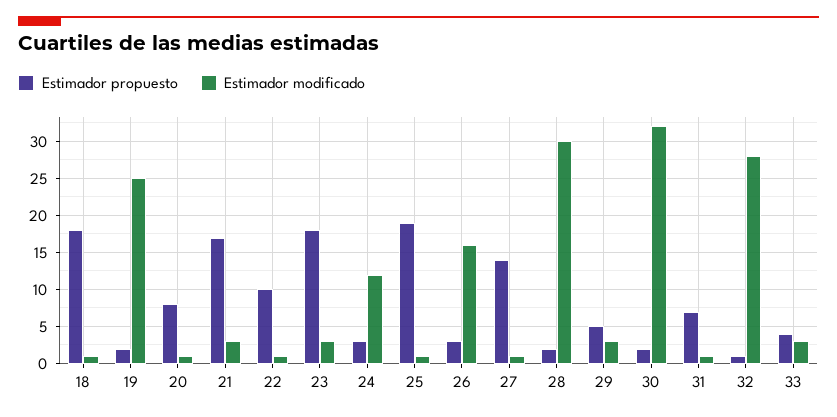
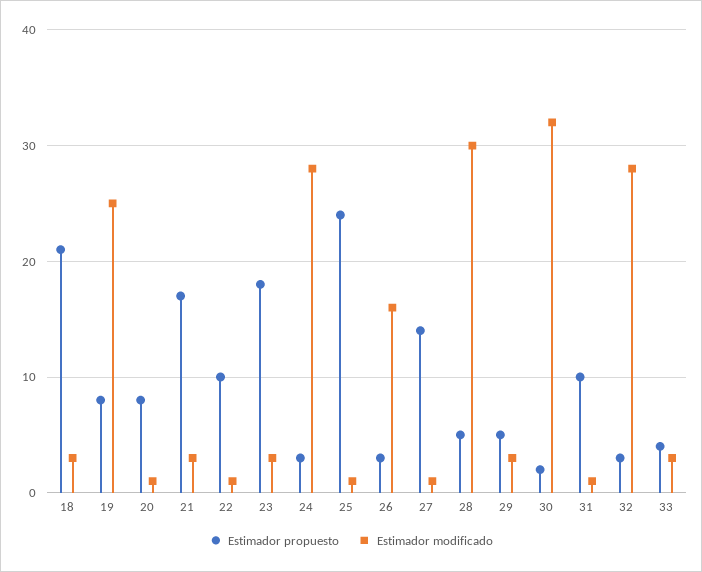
Estimador propuesto, 18: 18 -> 21
Estimador modificado, 18: 1 -> 3
Estimador propuesto, 19: 2 -> 8
Estimador modificado, 24: 12 -> 28
Estimador propuesto, 25: 19 -> 24
Estimador propuesto, 28: 2 -> 5
Estimador propuesto, 31: 7 -> 10
Estimador propuesto, 32: 1 -> 3

